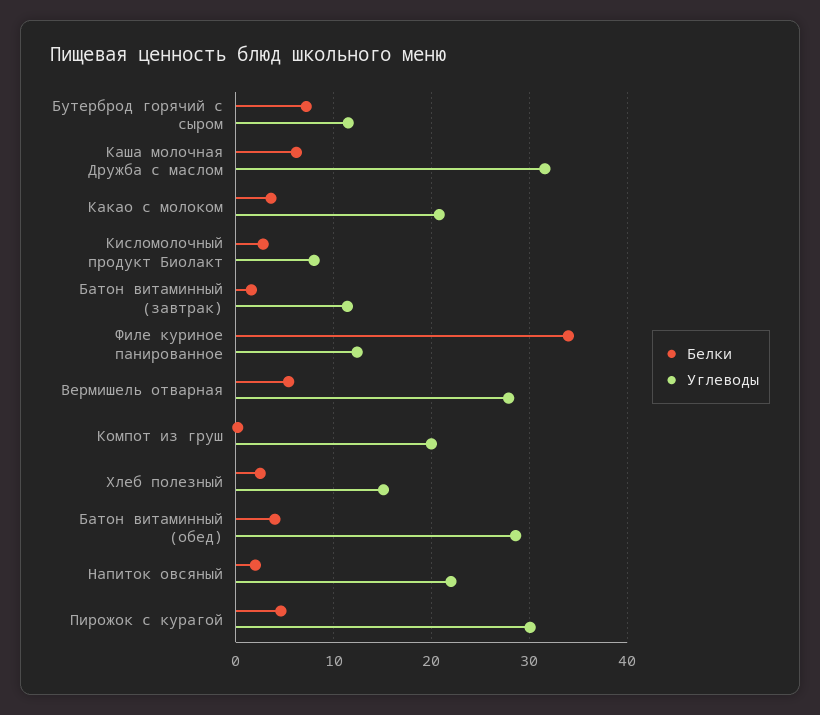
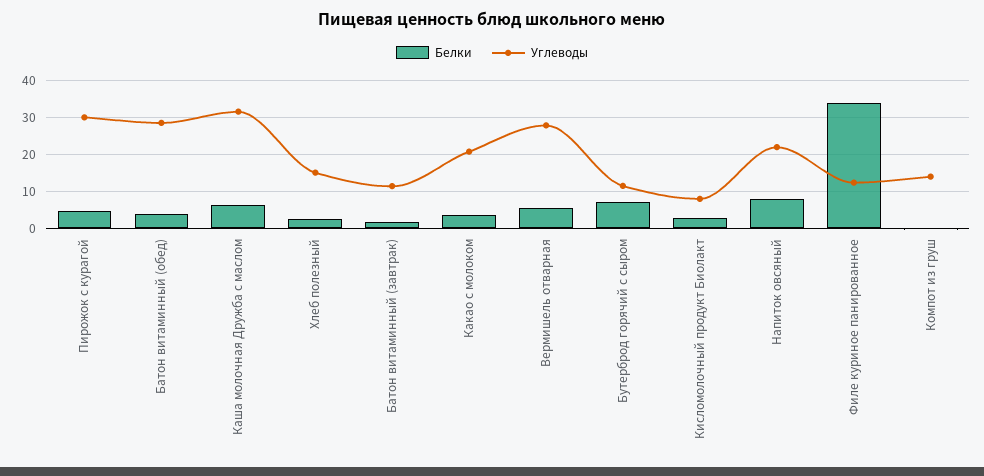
Углеводы, Компот из груш: 20 -> 14
Белки, Напиток овсяный: 2 -> 8

